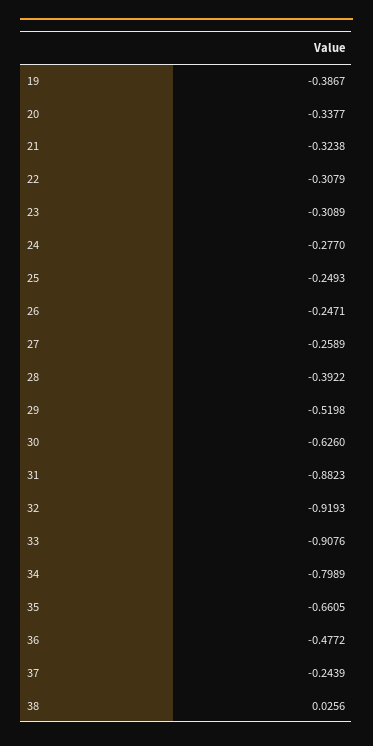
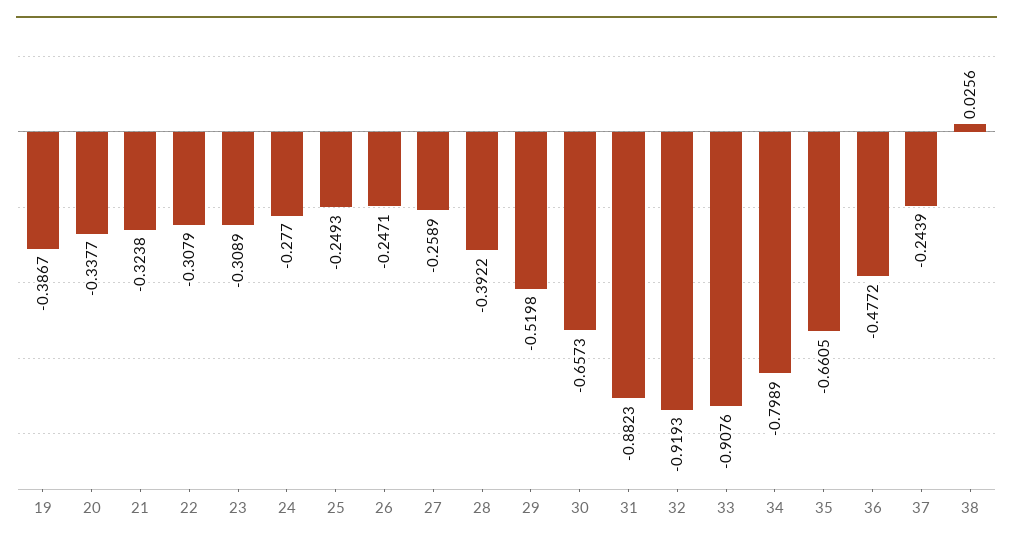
30: -0.626 -> -0.6573

